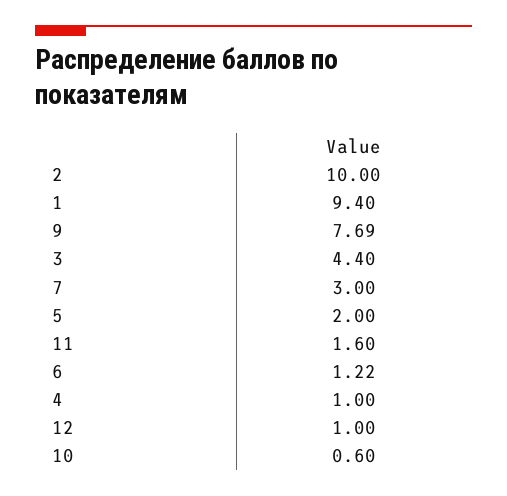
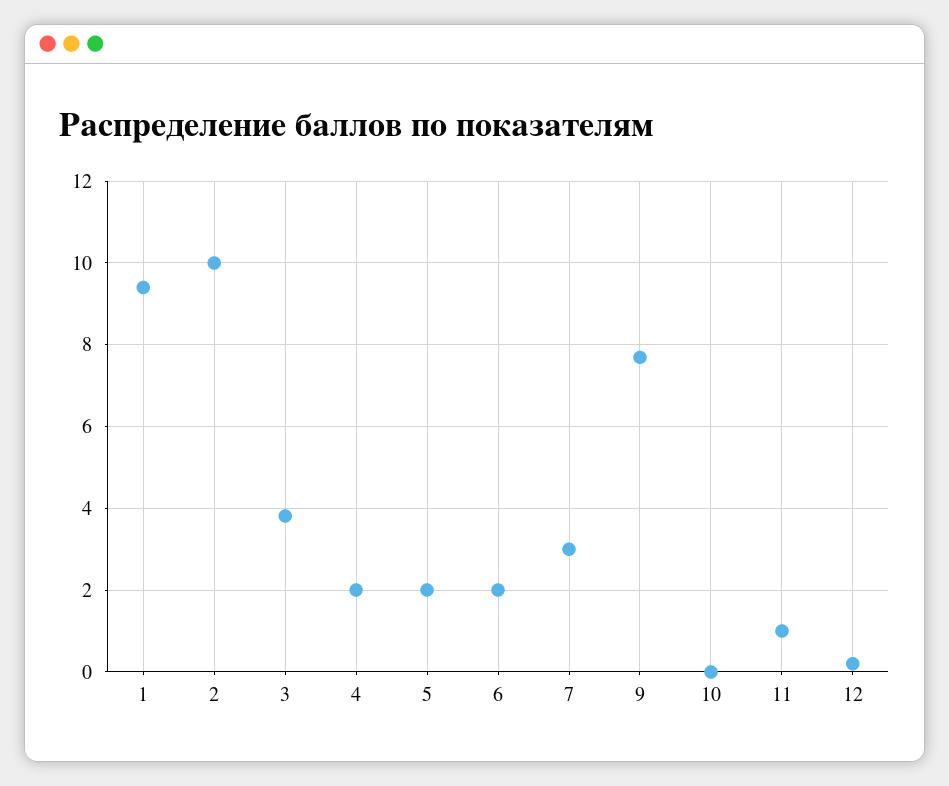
3: 4.4 -> 3.8
11: 1.6 -> 1
6: 1.22 -> 2
4: 1 -> 2
12: 1 -> 0.2
10: 0.6 -> 0

